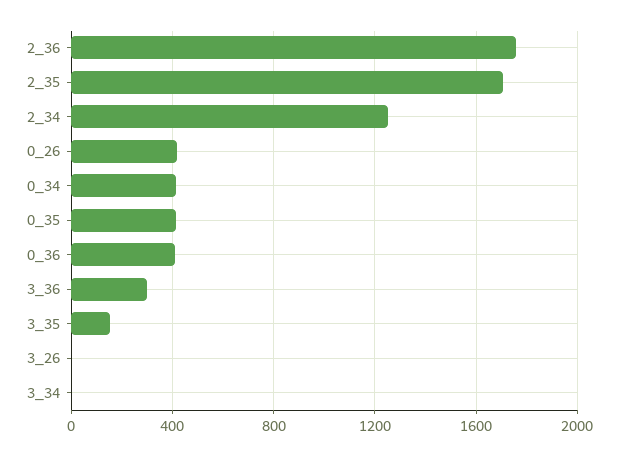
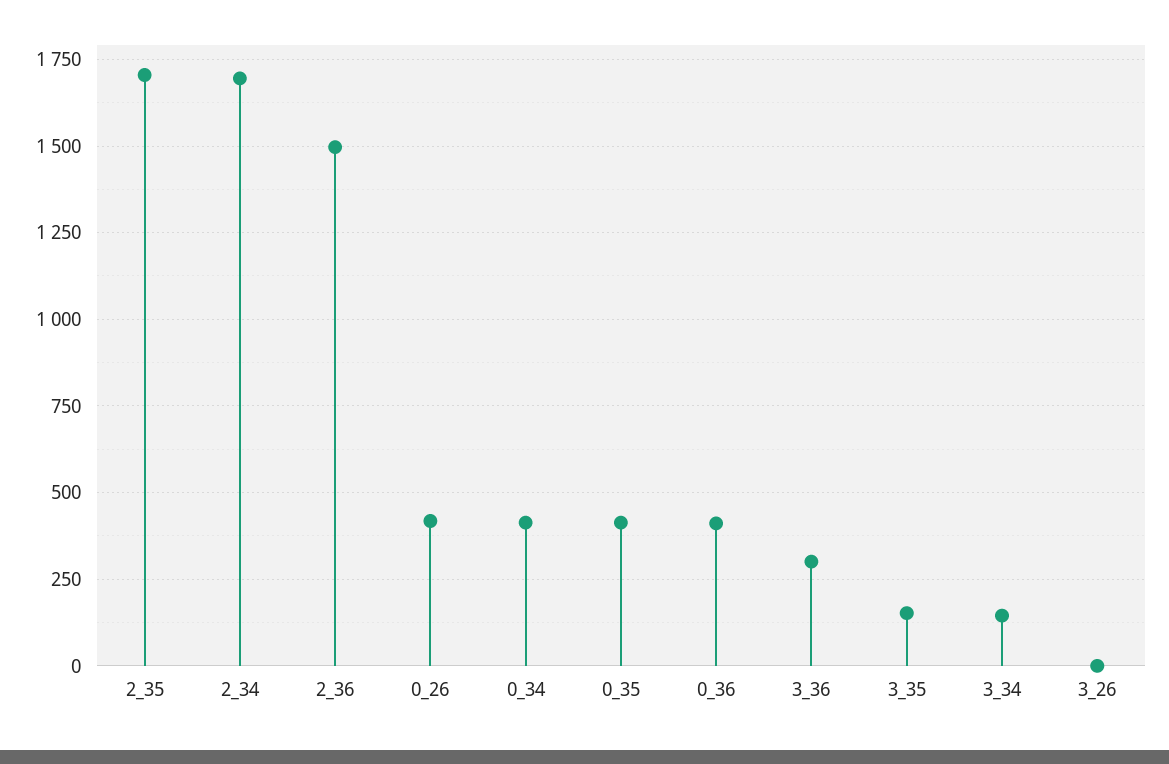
2_36: 1750 -> 1500
2_34: 1250 -> 1700
3_34: 0 -> 150

